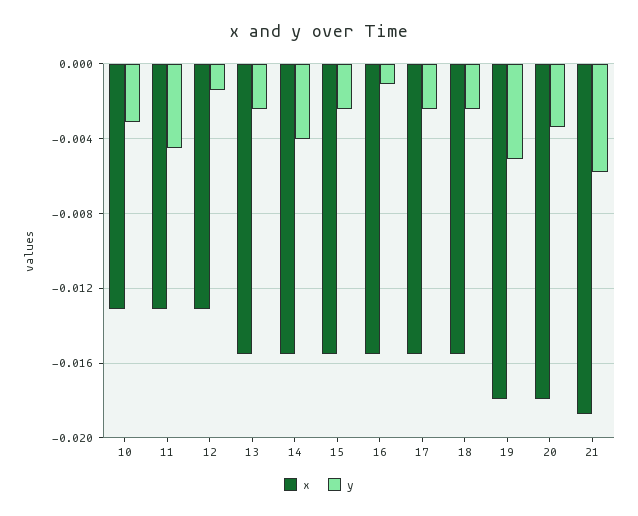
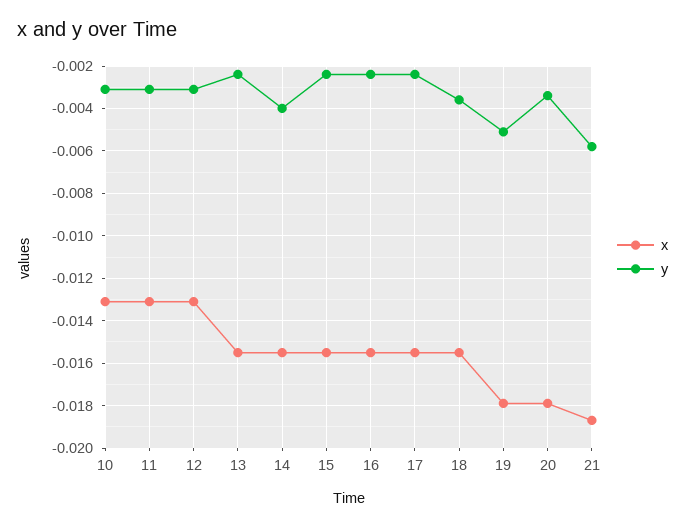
y, 11: -0.0045 -> -0.003
y, 12: -0.0015 -> -0.003
y, 16: -0.001 -> -0.0025
y, 18: -0.0025 -> -0.0035

